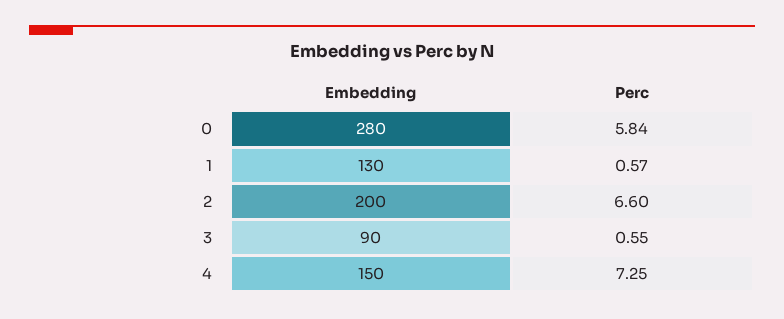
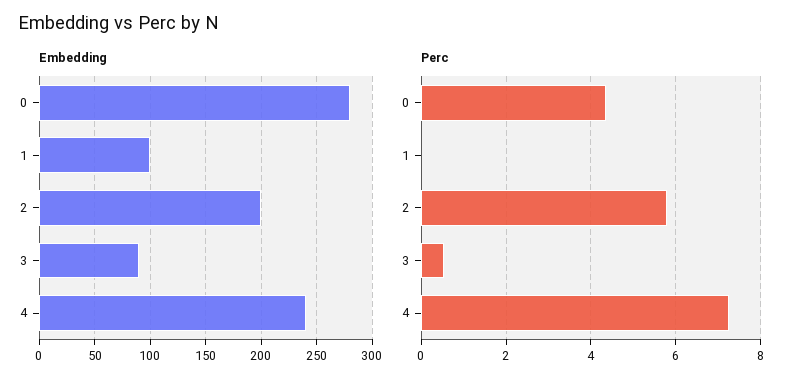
Perc, 0: 5.84 -> 4.4
Embedding, 1: 130 -> 100
Perc, 1: 0.57 -> 0
Perc, 2: 6.6 -> 5.8
Embedding, 4: 150 -> 240

